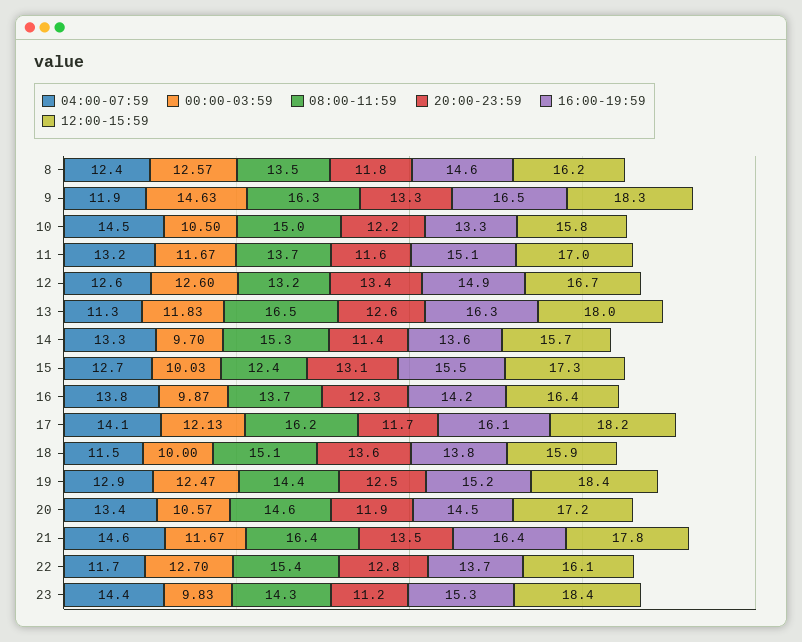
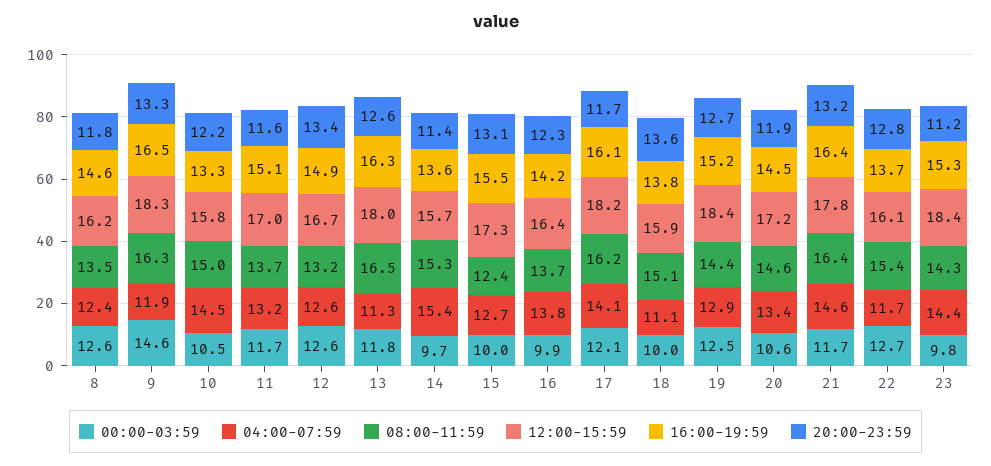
04:00-07:59, 14: 13.3 -> 15.4
04:00-07:59, 18: 11.5 -> 11.1
20:00-23:59, 19: 12.5 -> 12.7
20:00-23:59, 21: 13.5 -> 13.2

